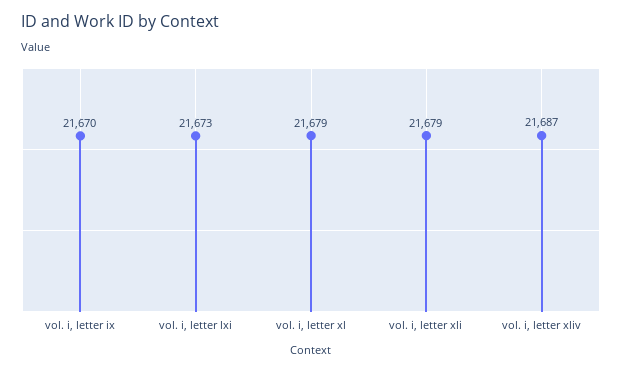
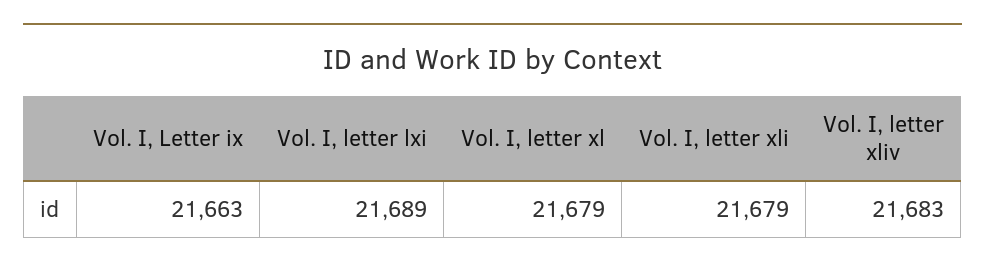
vol. i, letter ix: 21670 -> 21663
vol. i, letter lxi: 21673 -> 21689
vol. i, letter xliv: 21687 -> 21683

